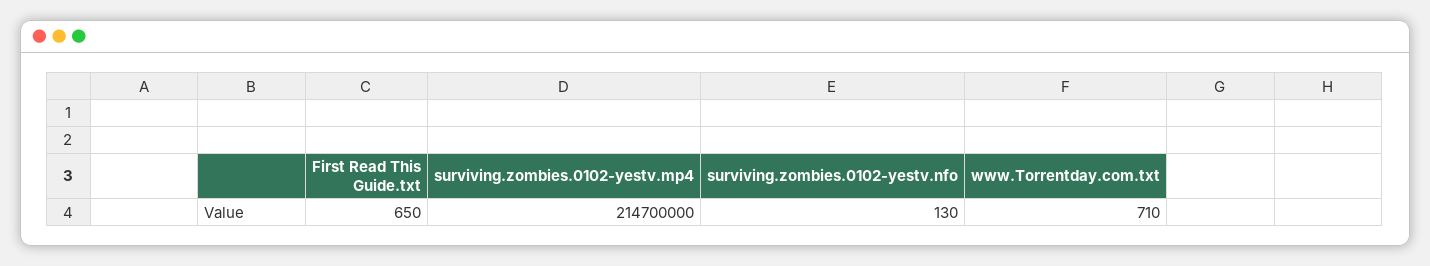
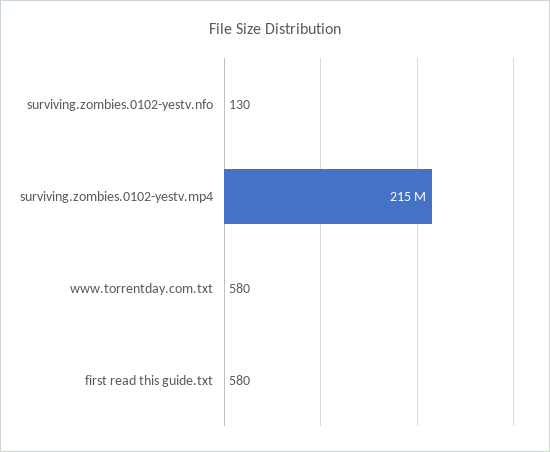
First Read This Guide.txt: 650 -> 580
www.Torrentday.com.txt: 710 -> 580

